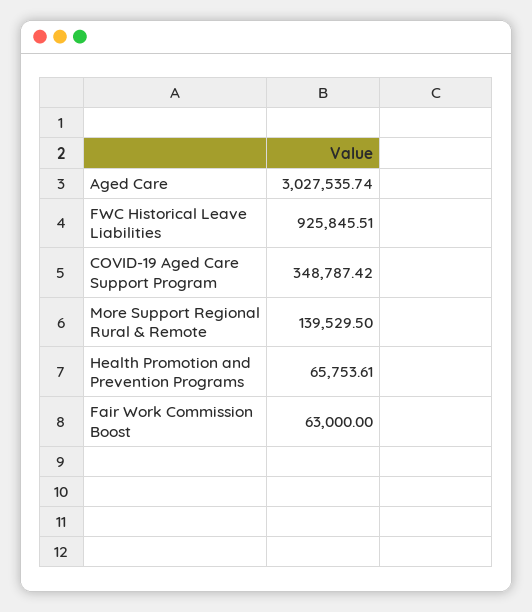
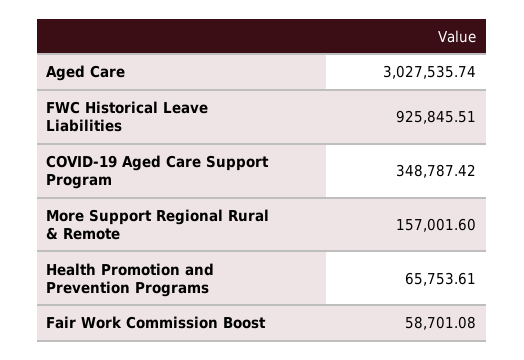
More Support Regional Rural & Remote: 139529.5 -> 157001.6
Fair Work Commission Boost: 63000 -> 58701.08

